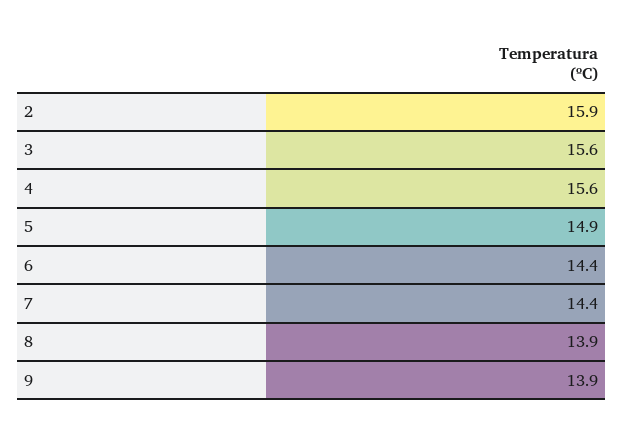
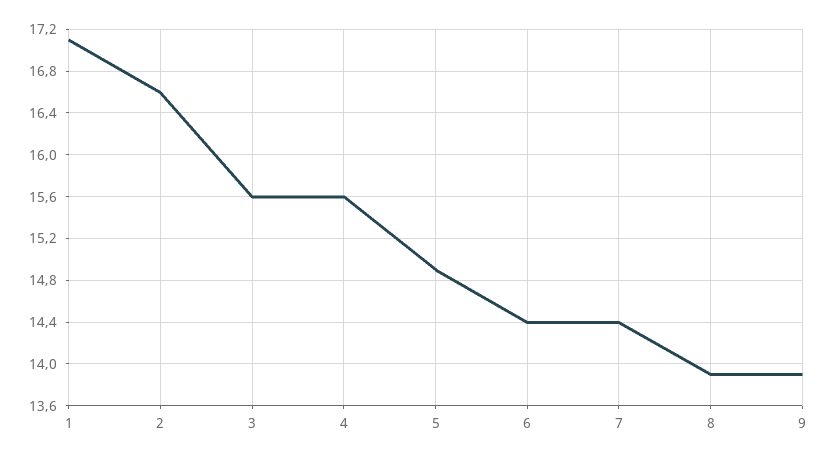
2: 15.9 -> 16.6
1: none -> 17.1

